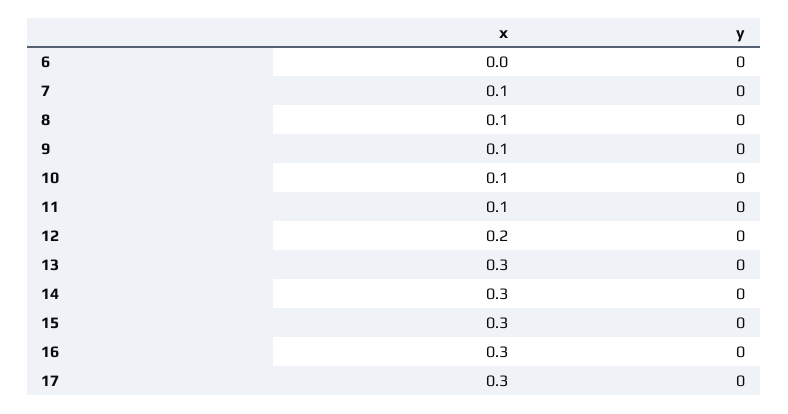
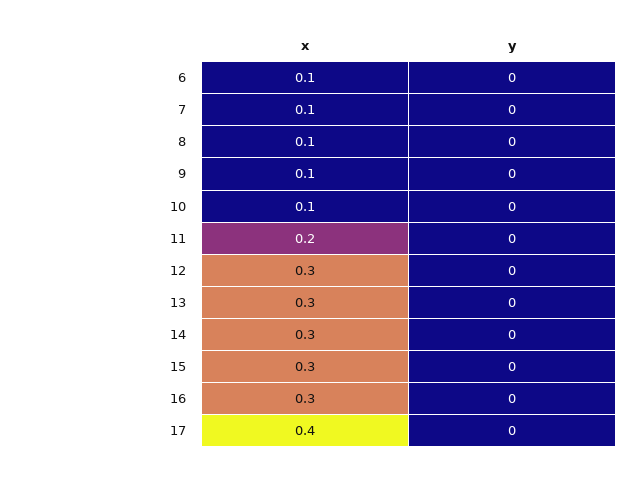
x, 6: 0 -> 0.1
x, 11: 0.1 -> 0.2
x, 12: 0.2 -> 0.3
x, 17: 0.3 -> 0.4

